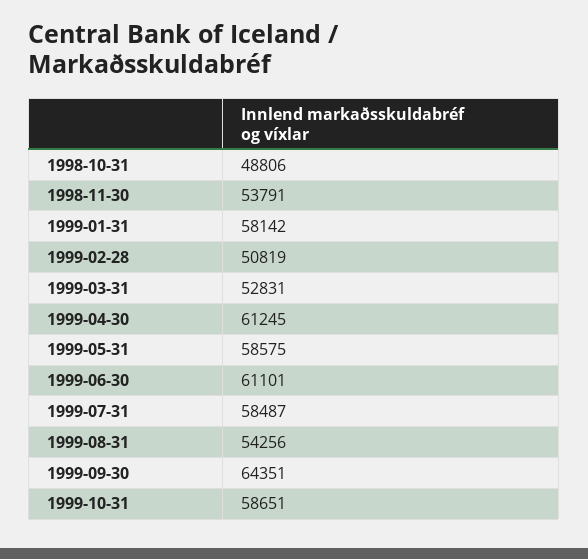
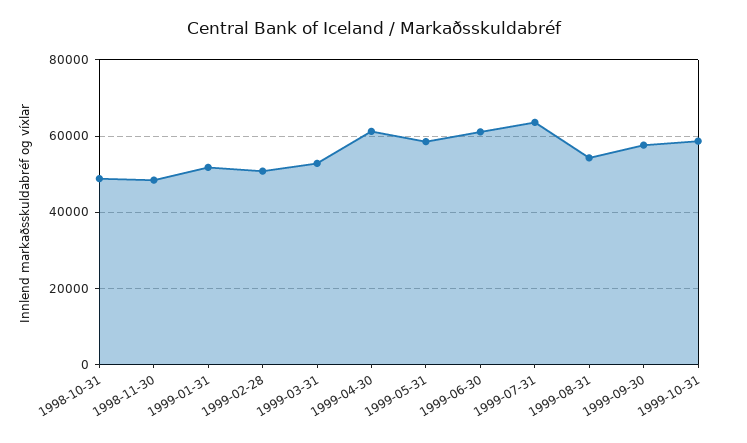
1998-11-30: 53791 -> 48000
1999-01-31: 58142 -> 52000
1999-07-31: 58487 -> 64000
1999-09-30: 64351 -> 58000

